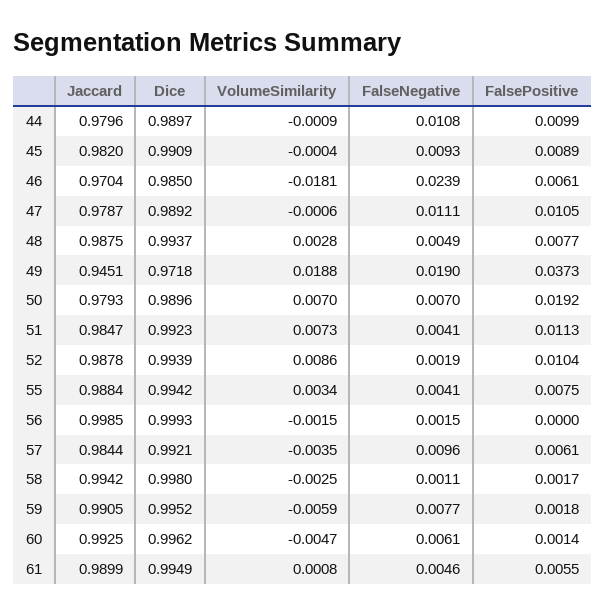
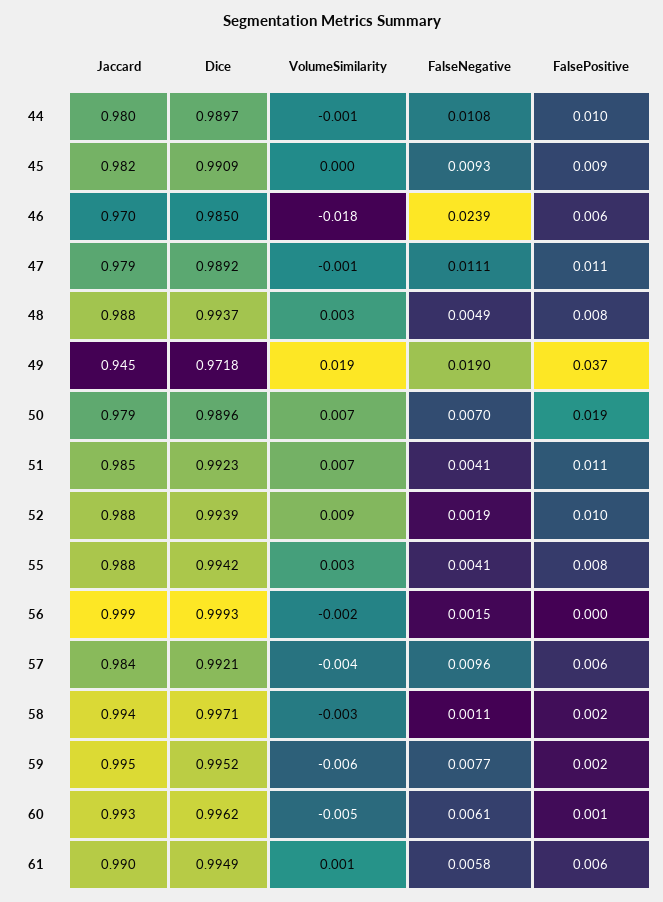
Dice, 58: 0.998 -> 0.9971
Jaccard, 59: 0.9905 -> 0.995
FalseNegative, 61: 0.0046 -> 0.0058

